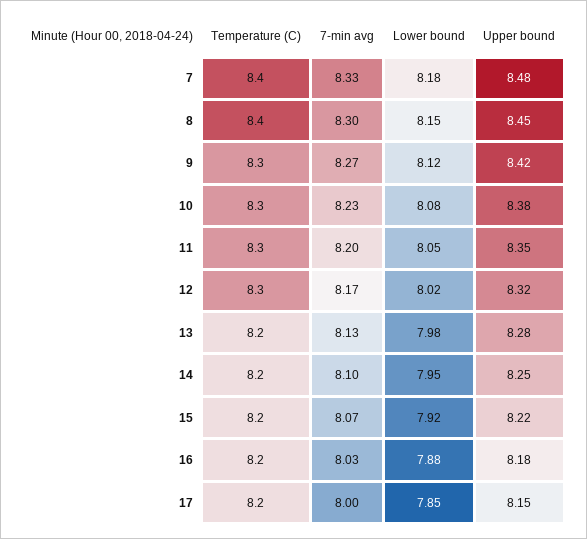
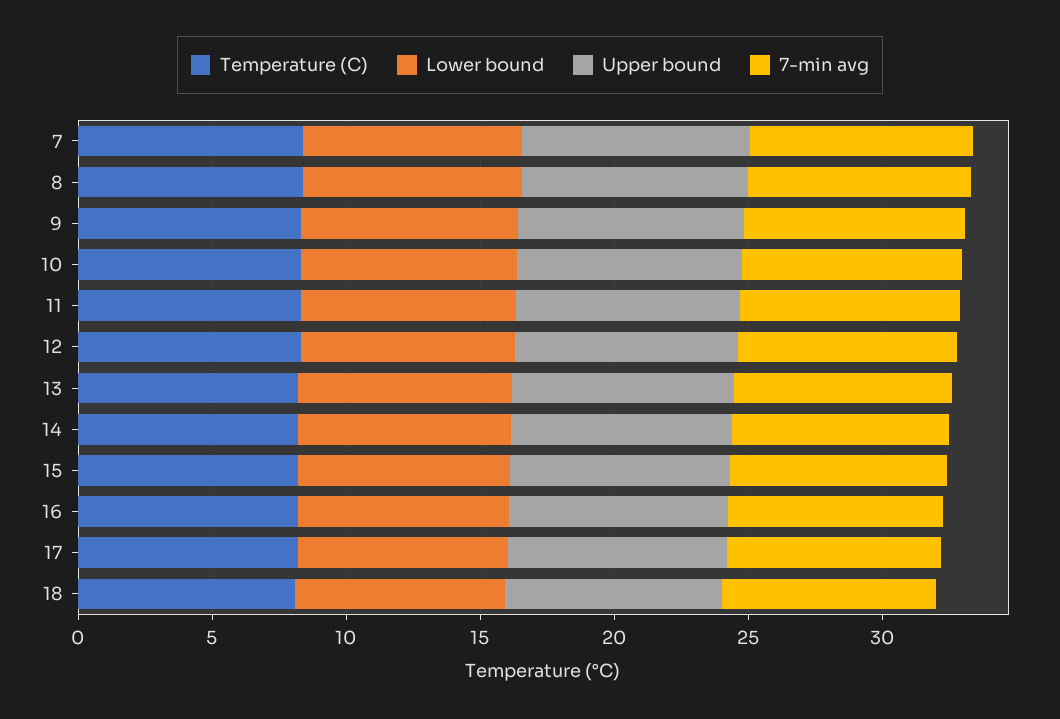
Temperature (C), 18: none -> 8
Lower bound, 18: none -> 8
Upper bound, 18: none -> 8
7-min avg, 18: none -> 8

